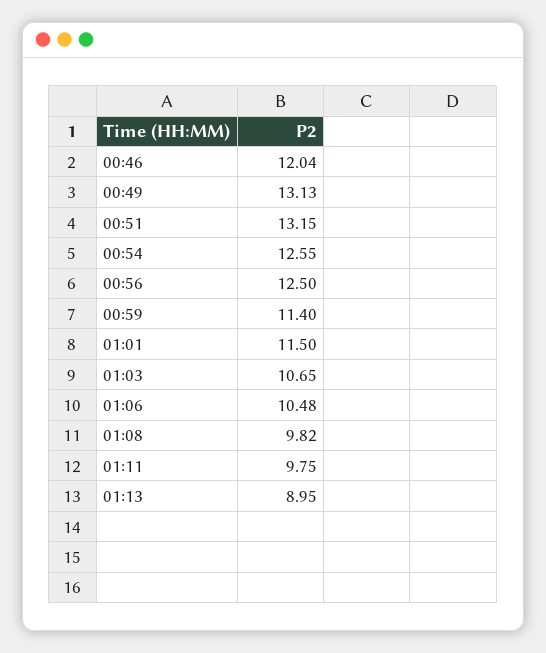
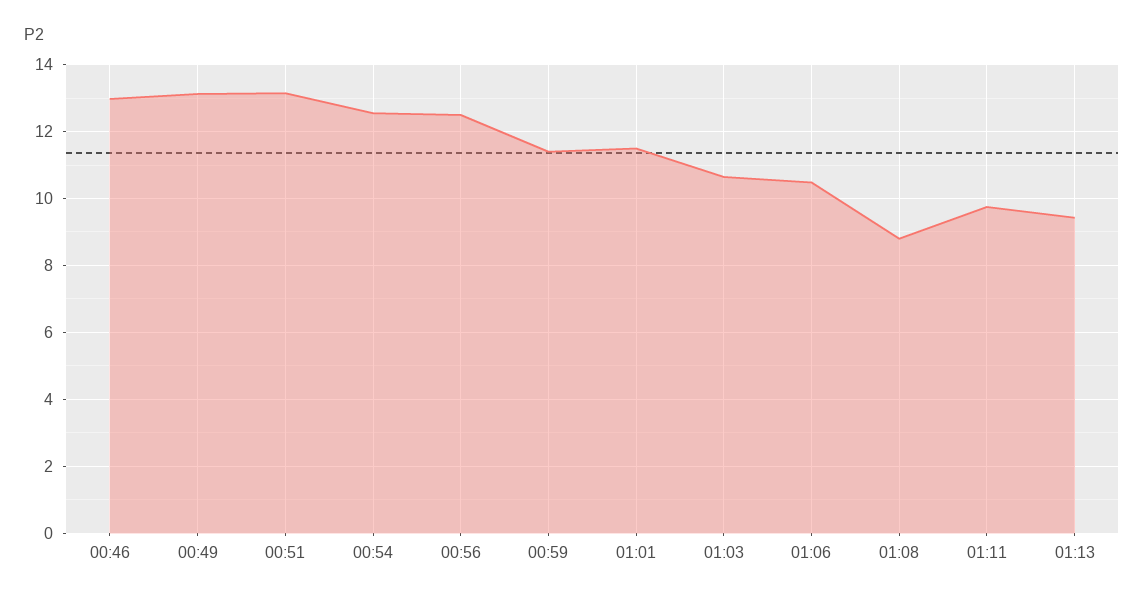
00:46: 12.04 -> 13
01:08: 9.82 -> 8.8
01:13: 8.95 -> 9.4

